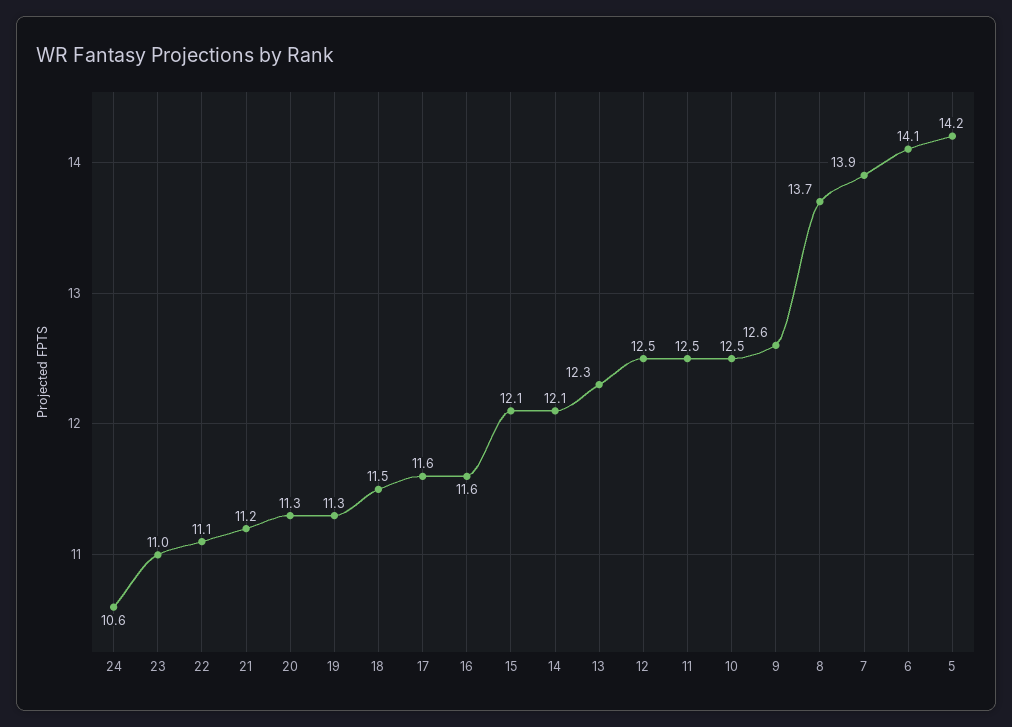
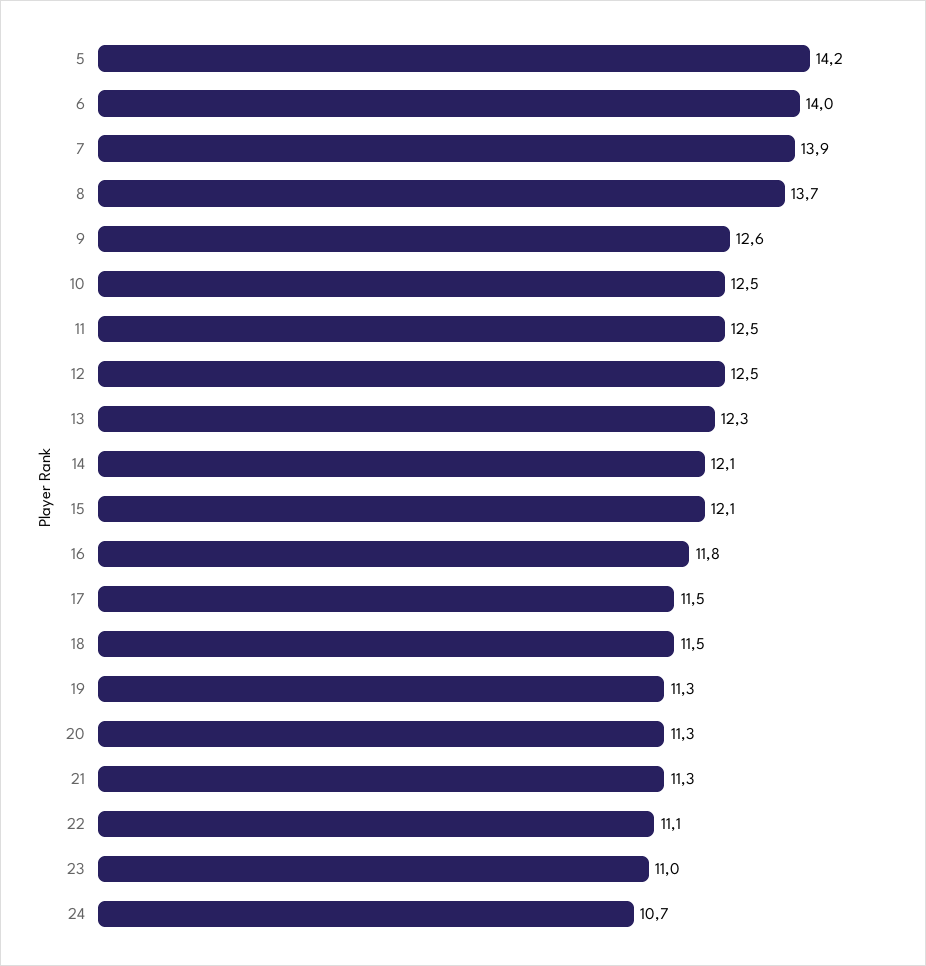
24: 10.6 -> 10.7
21: 11.2 -> 11.3
17: 11.6 -> 11.5
16: 11.6 -> 11.8
6: 14.1 -> 14

